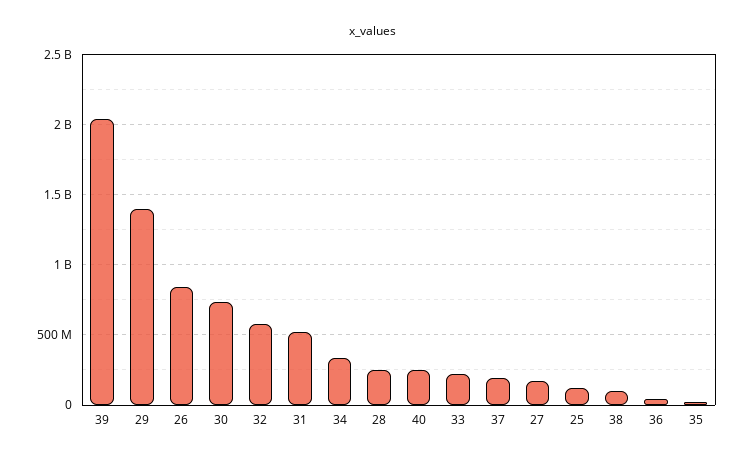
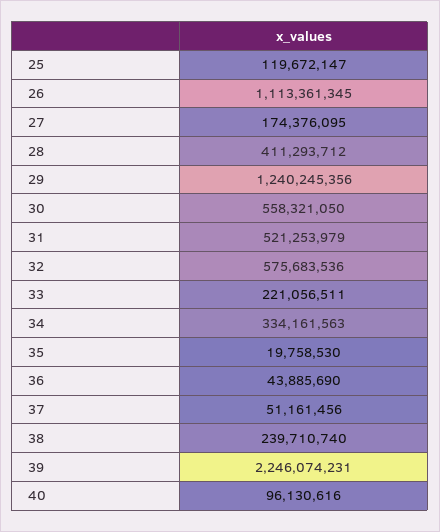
39: 2050000000 -> 2246074231
29: 1400000000 -> 1240245356
26: 850000000 -> 1113361345
30: 750000000 -> 558321050
28: 250000000 -> 411293712
40: 250000000 -> 96130616
37: 200000000 -> 51161456
38: 100000000 -> 239710740

